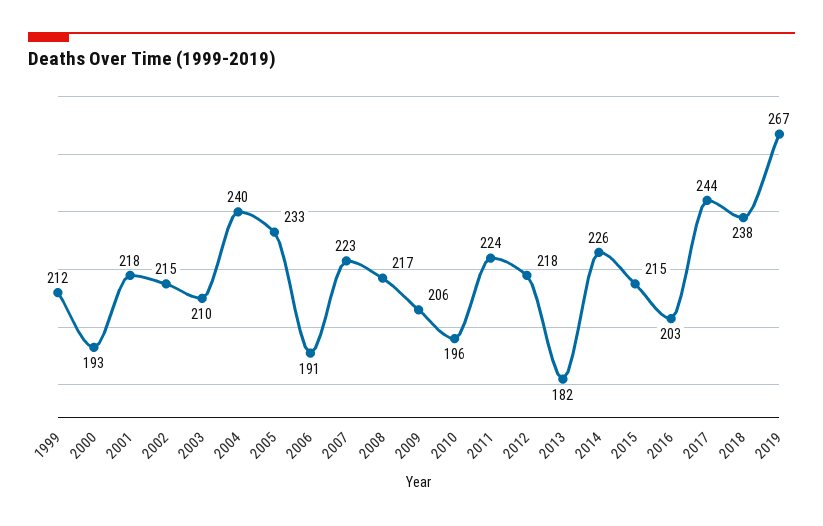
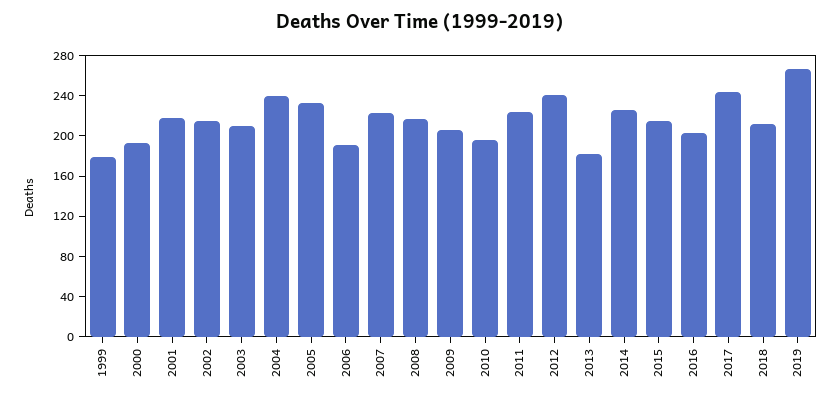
1999: 212 -> 180
2012: 218 -> 240
2018: 238 -> 210

